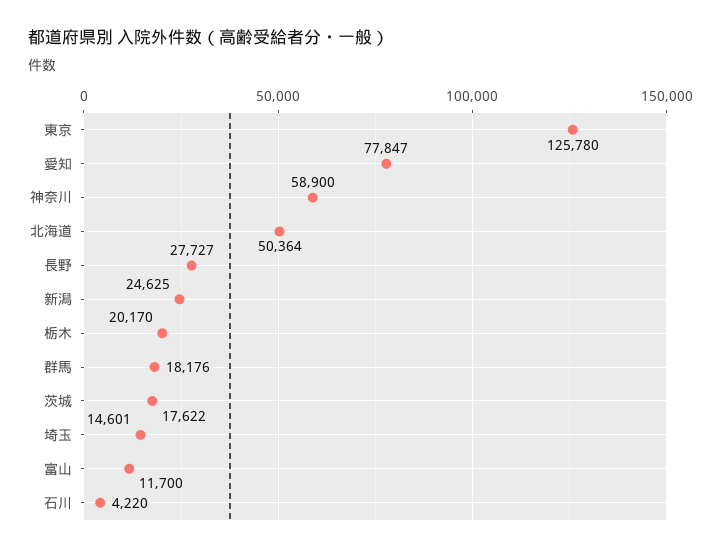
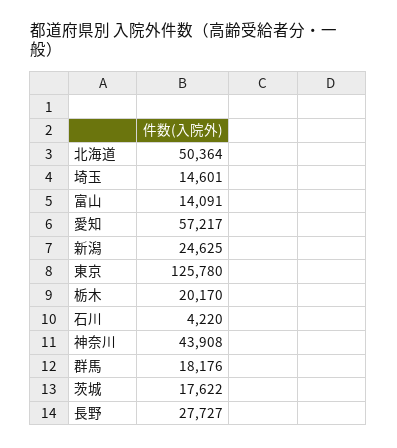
愛知: 77847 -> 57217
神奈川: 58900 -> 43908
富山: 11700 -> 14091

